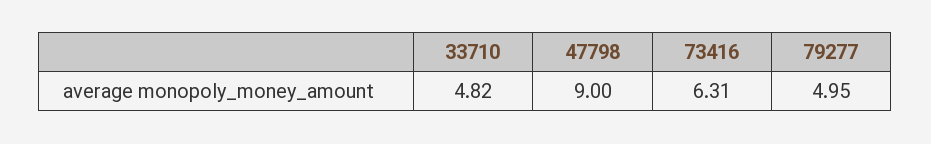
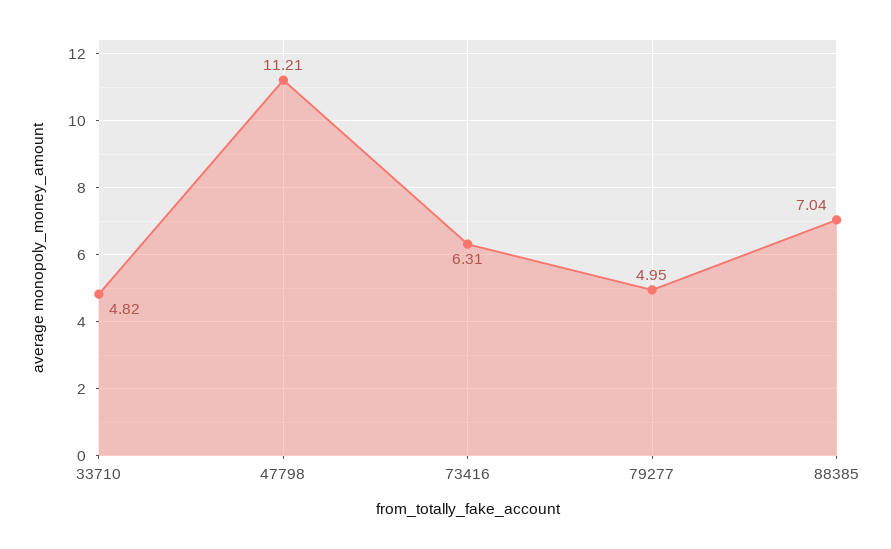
47798: 9 -> 11.21
88385: none -> 7.04

